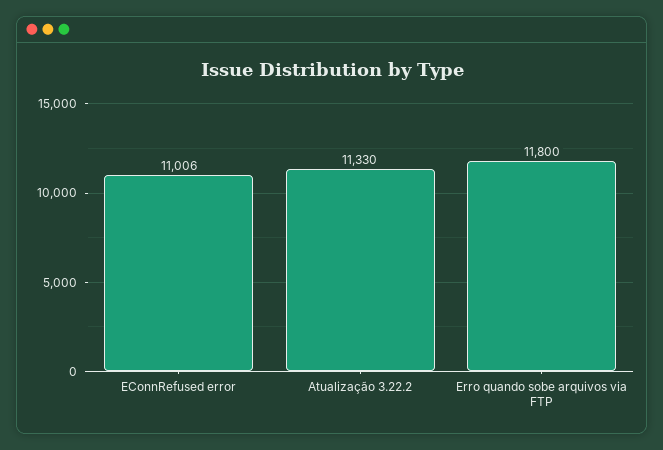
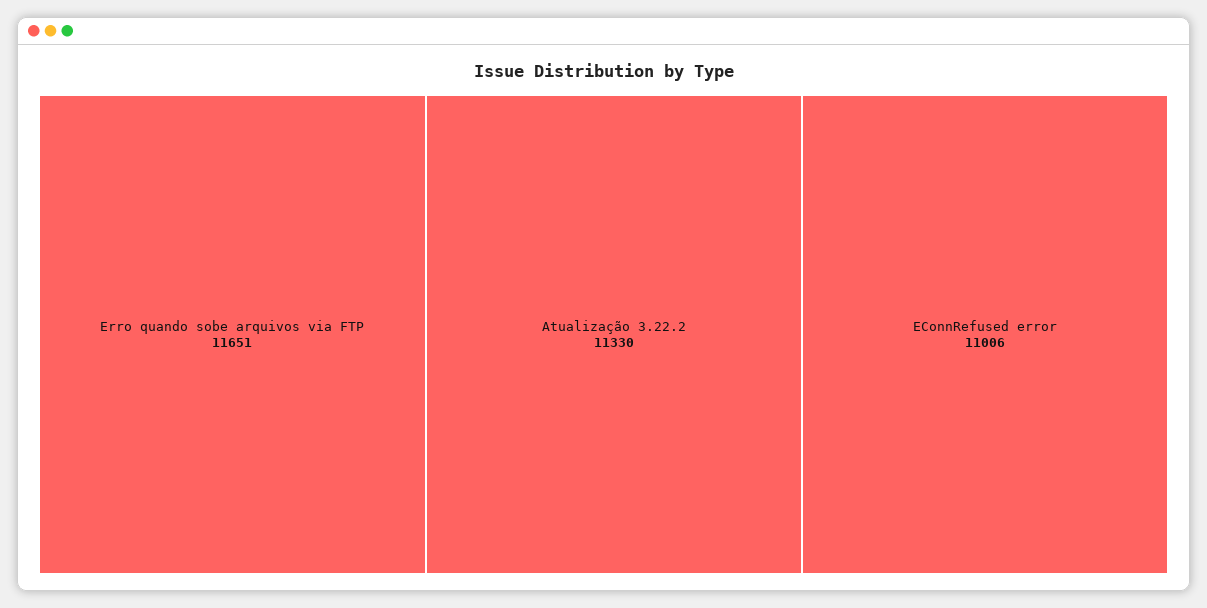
Erro quando sobe arquivos via FTP: 11800 -> 11651

